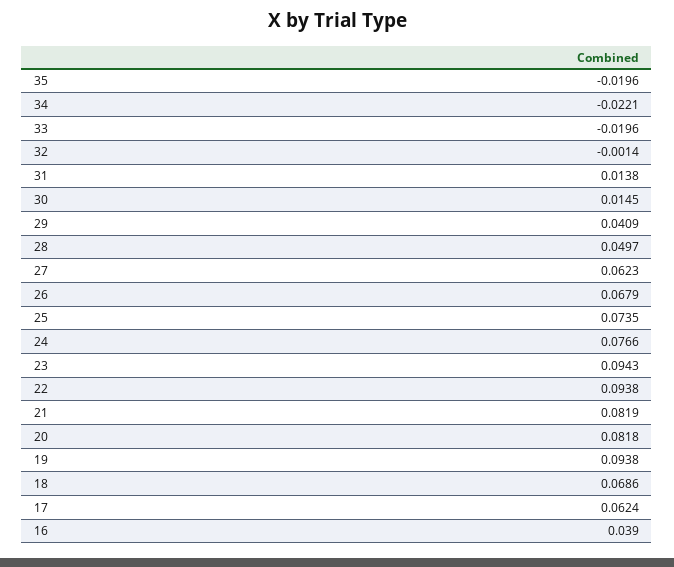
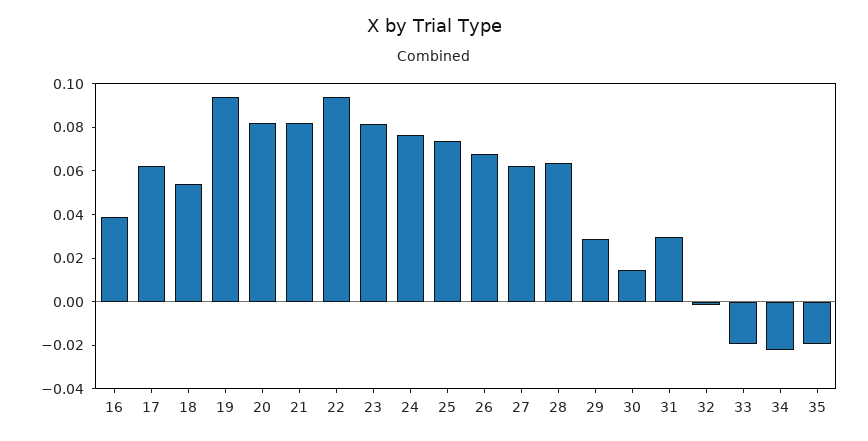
31: 0.0138 -> 0.03
29: 0.0409 -> 0.03
28: 0.0497 -> 0.065
23: 0.0943 -> 0.08
18: 0.0686 -> 0.055

